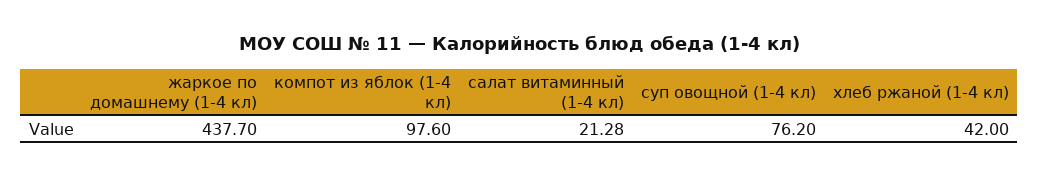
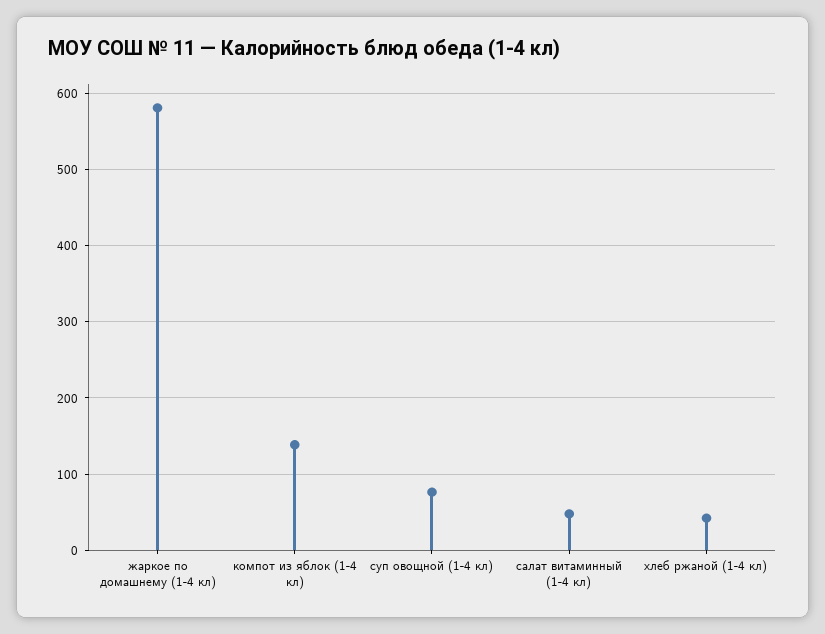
жаркое по домашнему (1-4 кл): 437.7 -> 580
компот из яблок (1-4 кл): 97.6 -> 140
салат витаминный (1-4 кл): 21.28 -> 50

